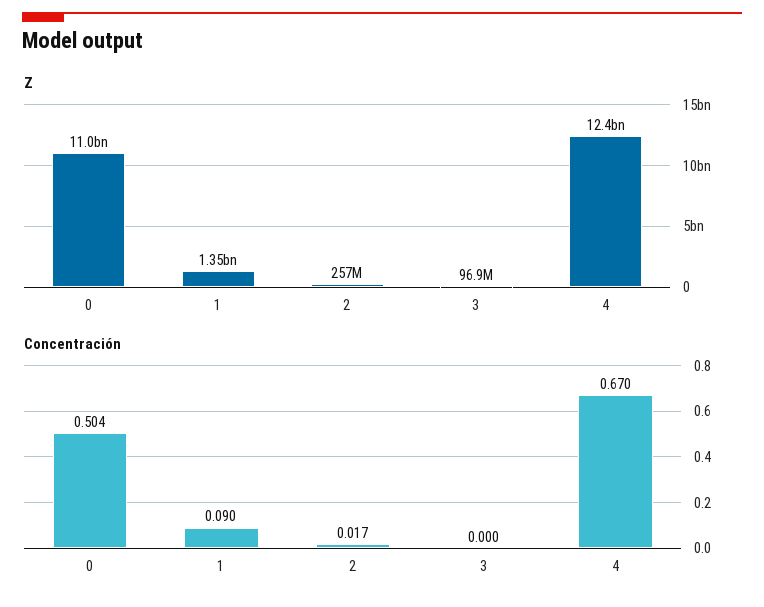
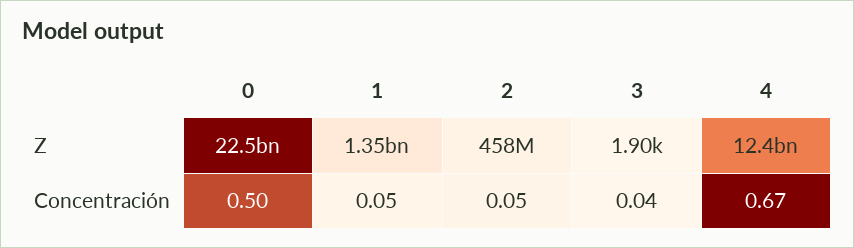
Z, 0: 11000000000 -> 22500000000
Z, 2: 257000000 -> 458000000
Z, 3: 96900000 -> 1900
Concentración, 1: 0.09 -> 0.05
Concentración, 2: 0.017 -> 0.05
Concentración, 3: 0 -> 0.04

